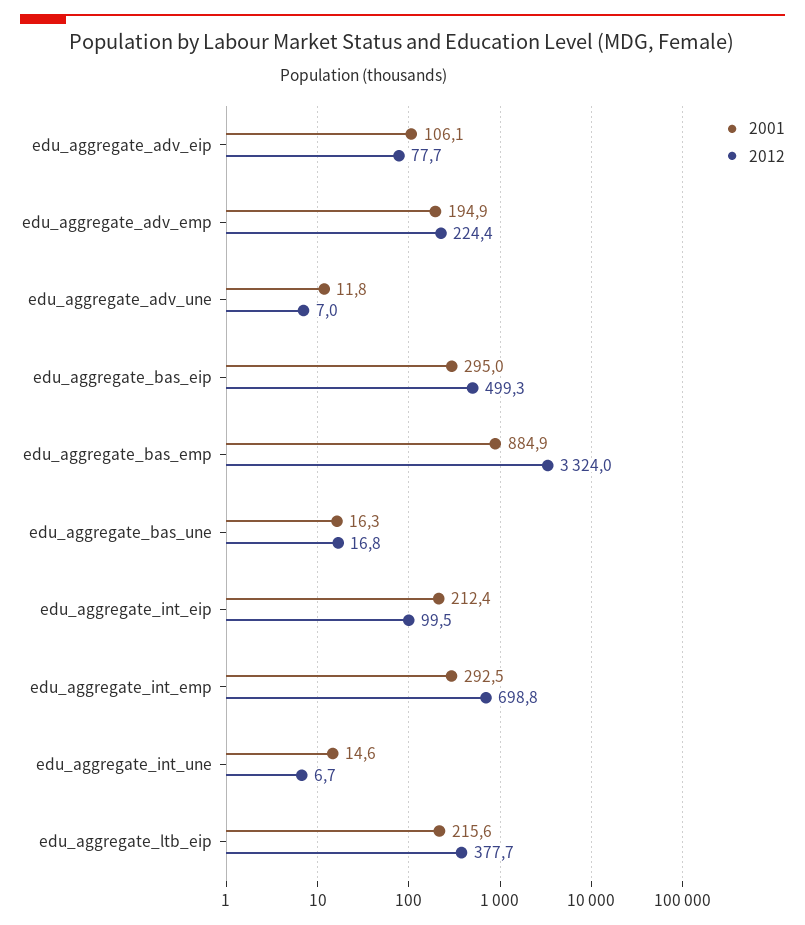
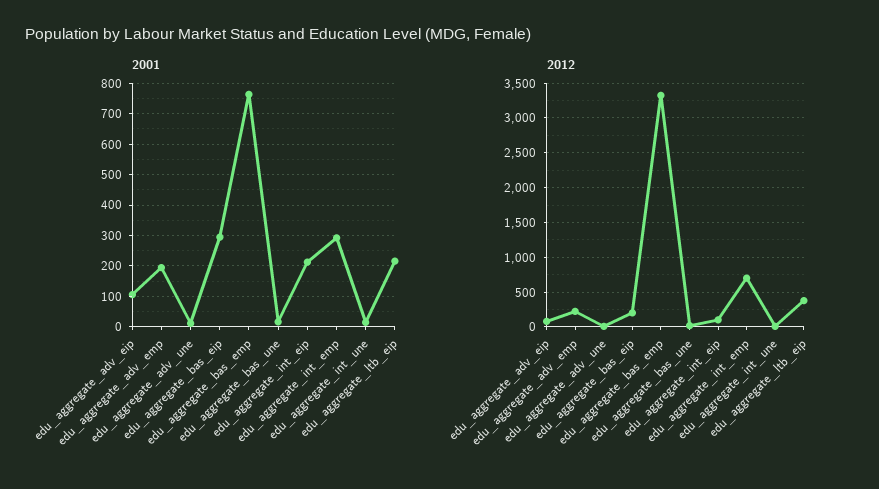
2012, edu_aggregate_bas_eip: 499.3 -> 200
2001, edu_aggregate_bas_emp: 884.9 -> 760

